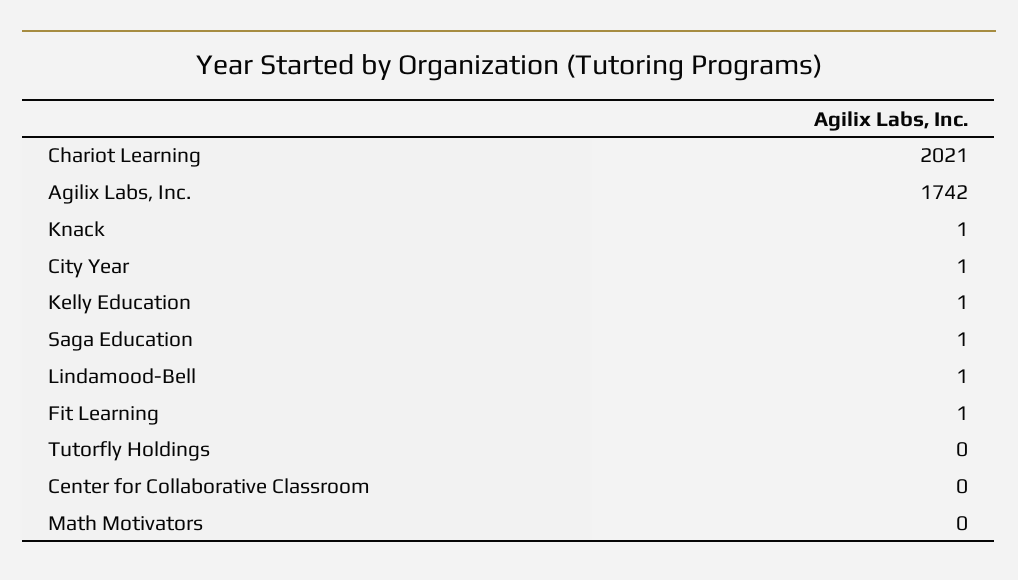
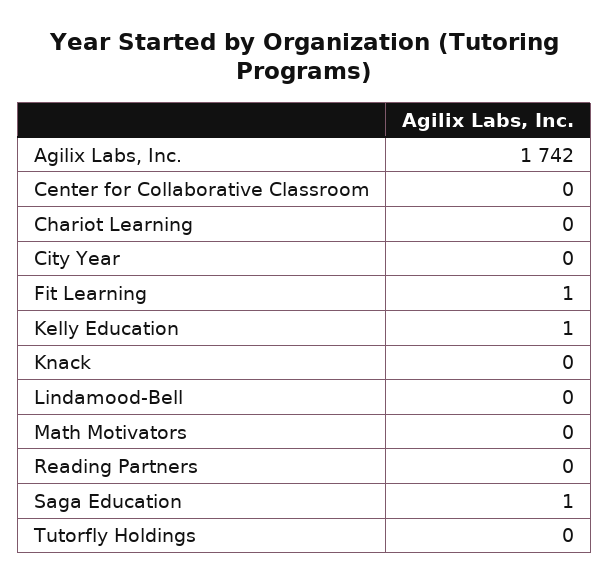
Chariot Learning: 2021 -> 0
Knack: 1 -> 0
City Year: 1 -> 0
Lindamood-Bell: 1 -> 0
Reading Partners: none -> 0

